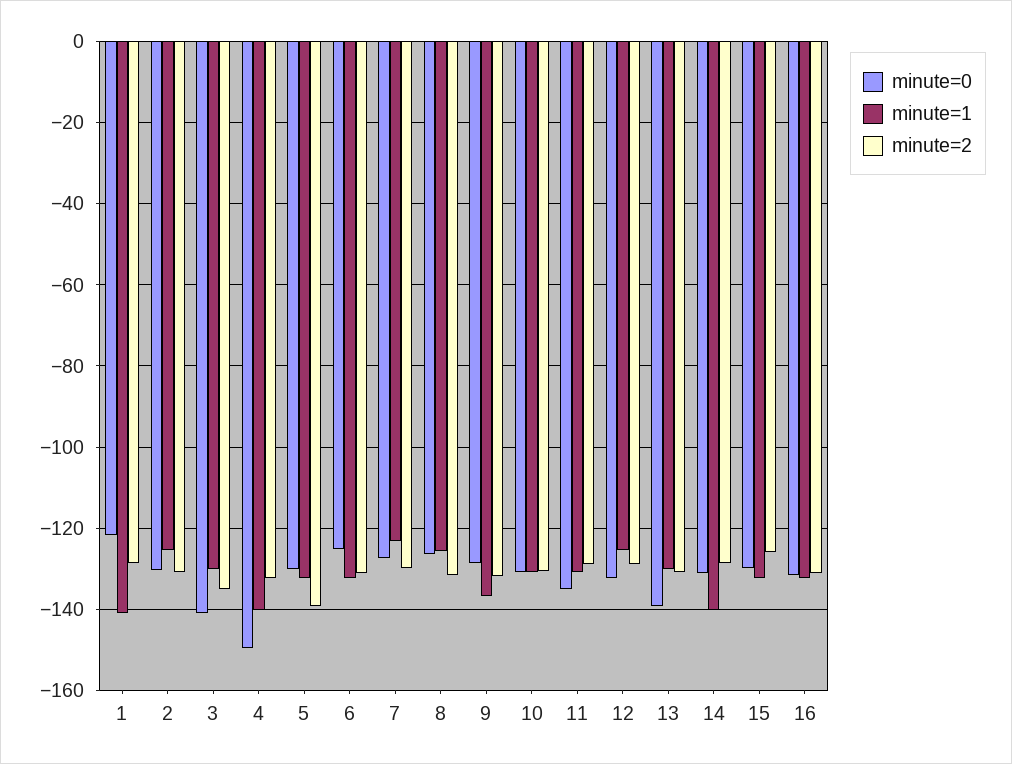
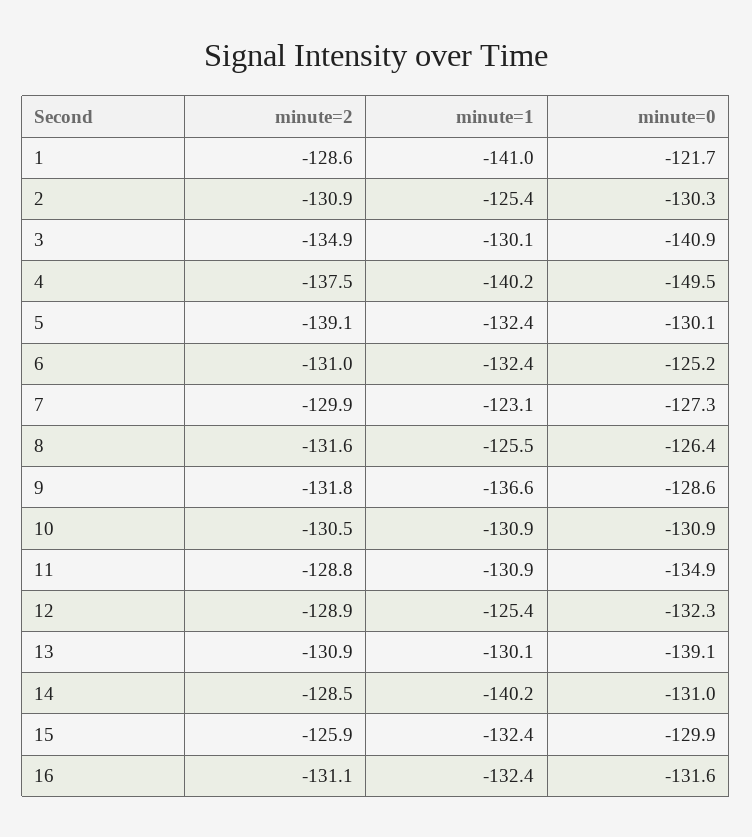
minute=2, 4: -132 -> -137.5

